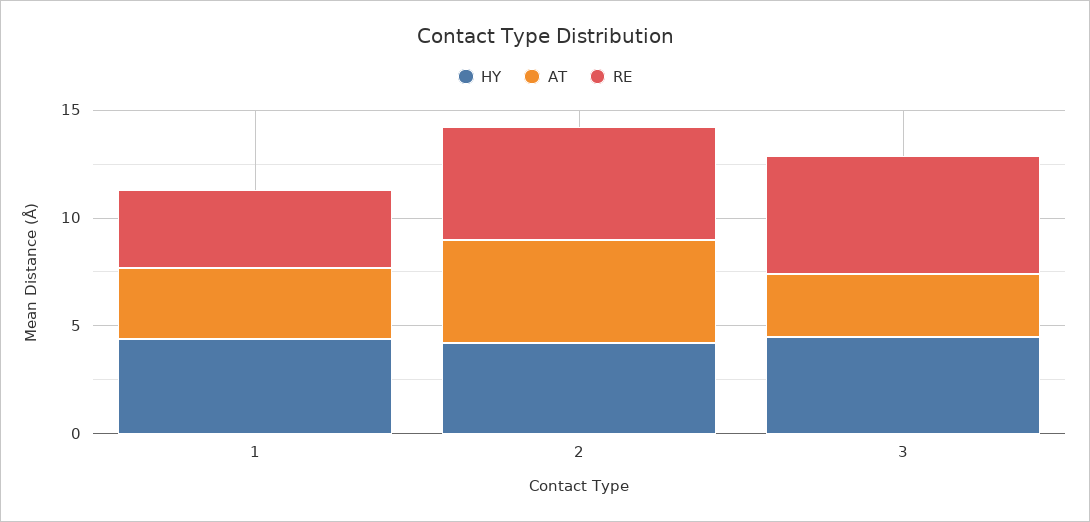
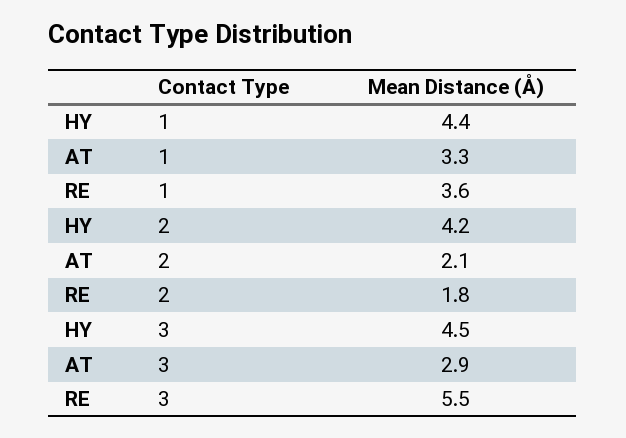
AT, 2: 5 -> 2.1
RE, 2: 5 -> 1.8

